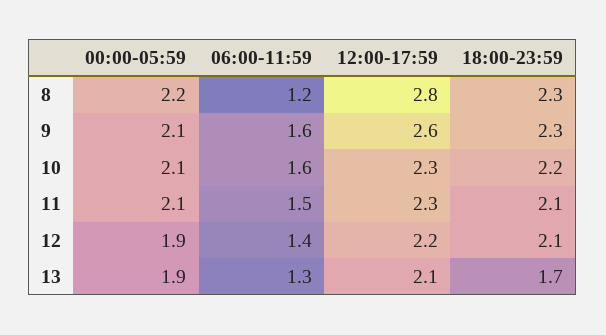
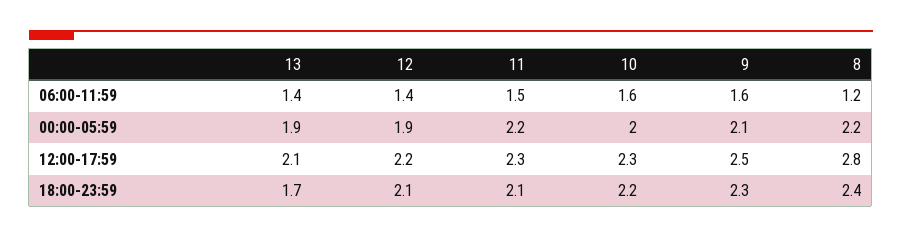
18:00-23:59, 8: 2.3 -> 2.4
12:00-17:59, 9: 2.6 -> 2.5
00:00-05:59, 10: 2.1 -> 2
00:00-05:59, 11: 2.1 -> 2.2
06:00-11:59, 13: 1.3 -> 1.4

